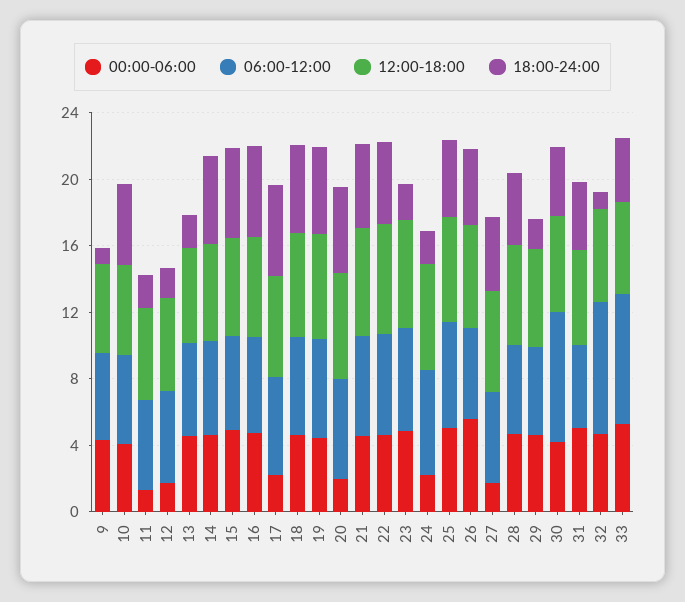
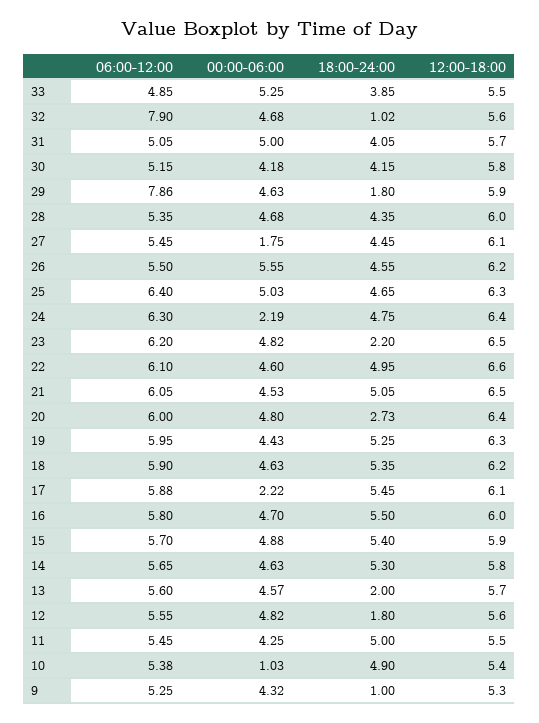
00:00-06:00, 10: 4 -> 1.03
00:00-06:00, 11: 1 -> 4.25
18:00-24:00, 11: 2 -> 5
00:00-06:00, 12: 2 -> 4.82
00:00-06:00, 20: 2 -> 4.8
18:00-24:00, 20: 5 -> 2.73
18:00-24:00, 24: 2 -> 4.75
06:00-12:00, 29: 5 -> 7.86
06:00-12:00, 30: 8 -> 5.15
06:00-12:00, 33: 8 -> 4.85

